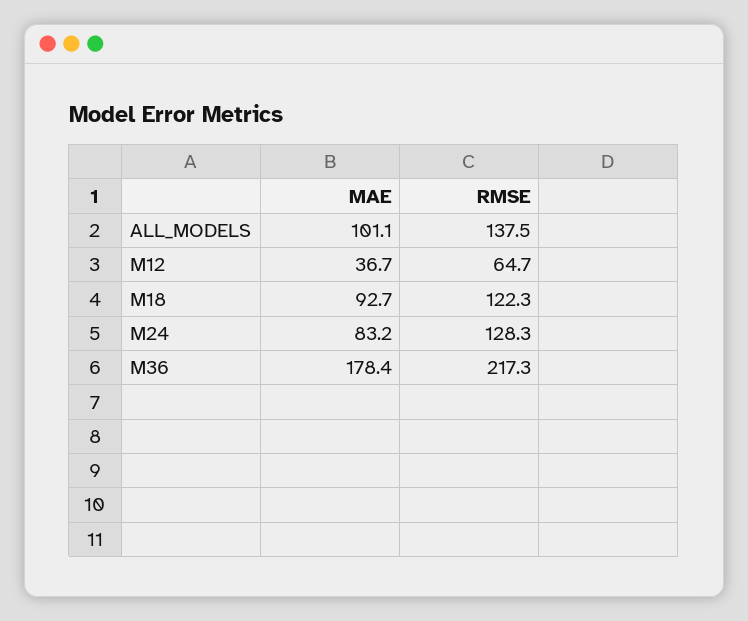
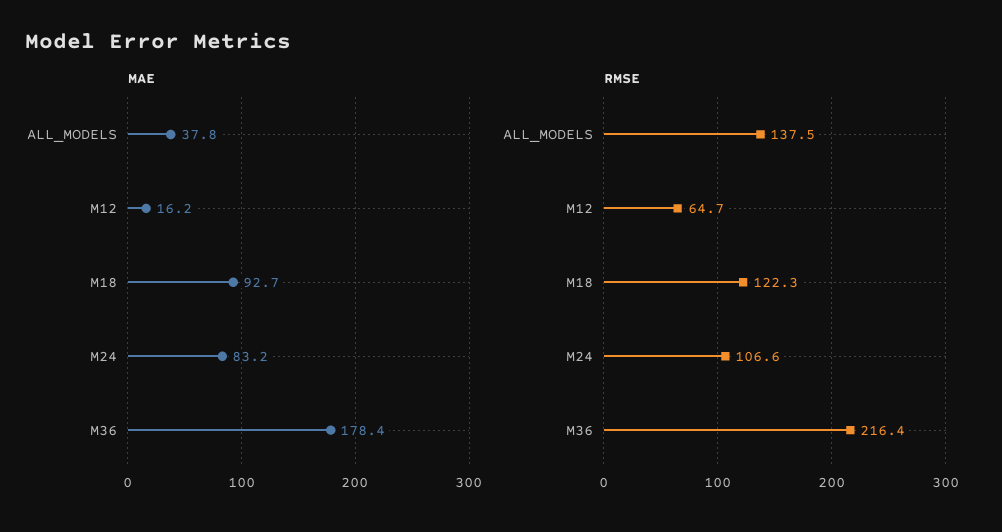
MAE, ALL_MODELS: 101.1 -> 37.8
MAE, M12: 36.7 -> 16.2
RMSE, M24: 128.3 -> 106.6
RMSE, M36: 217.3 -> 216.4

